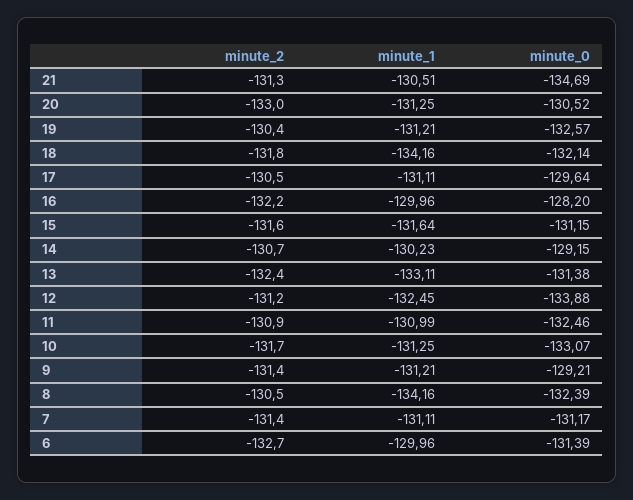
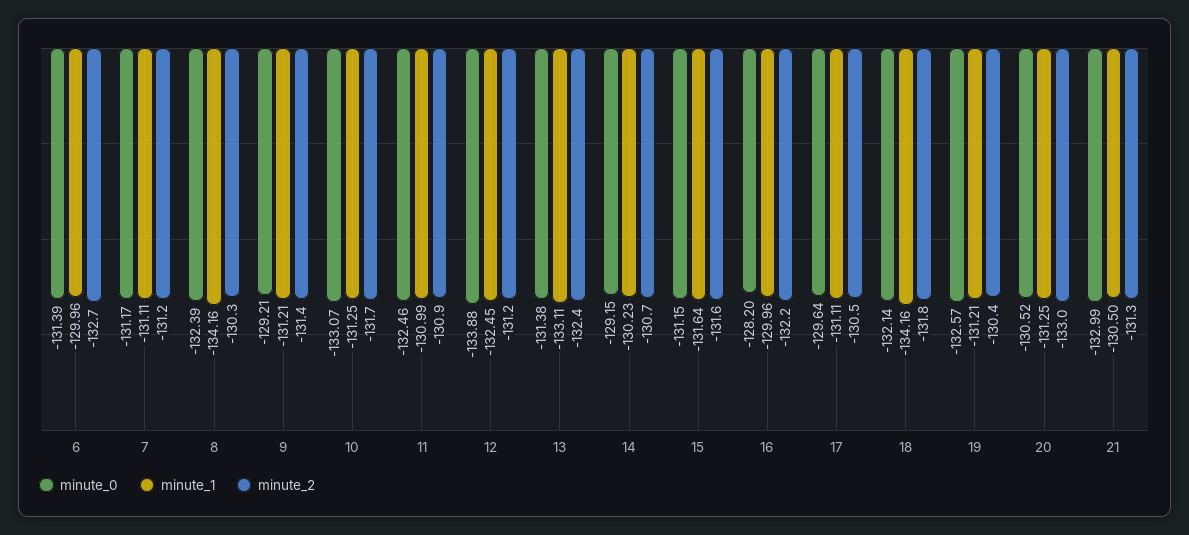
minute_1, 21: -130.51 -> -130.5
minute_0, 21: -134.69 -> -132.99
minute_2, 8: -130.5 -> -130.3
minute_2, 7: -131.4 -> -131.2

